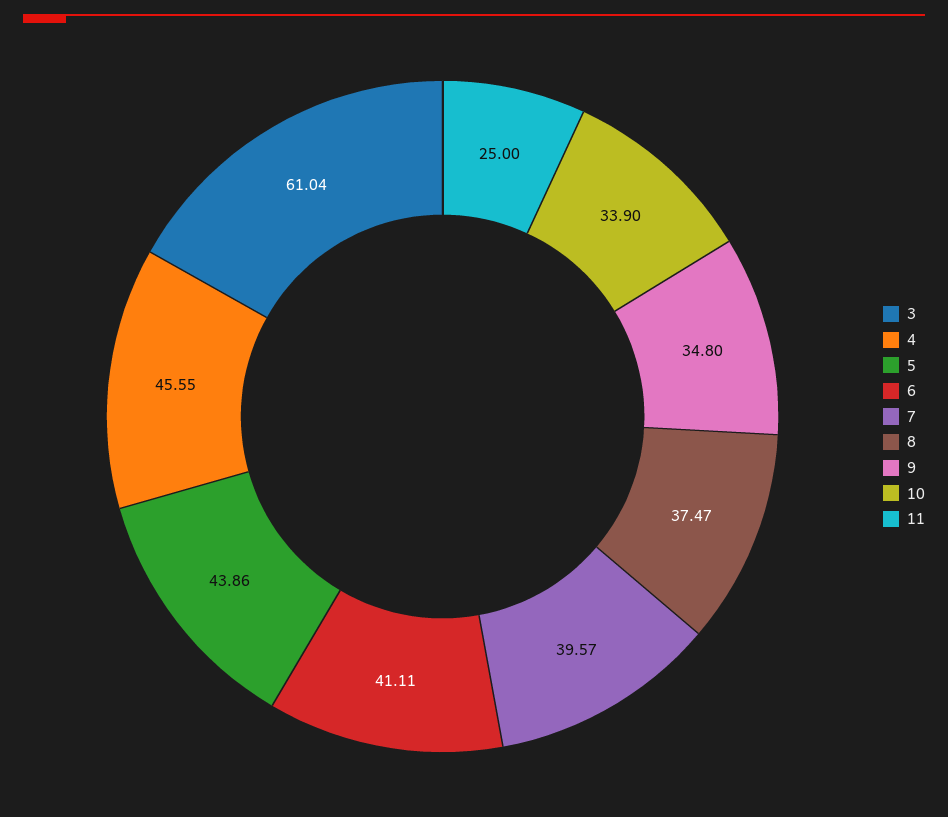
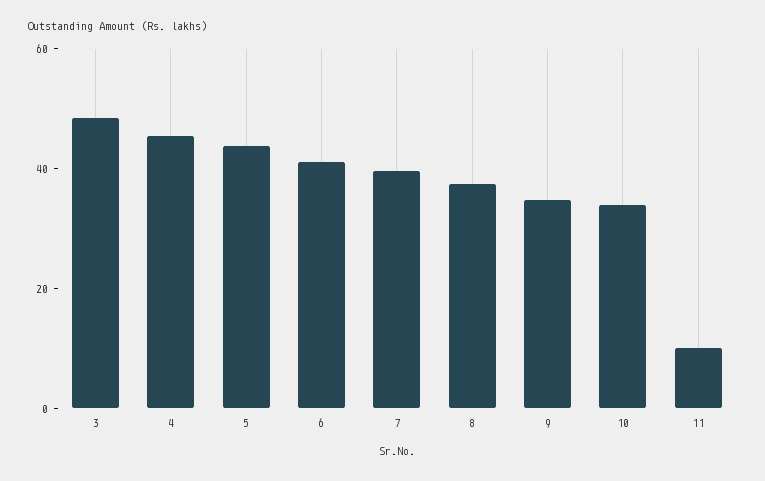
3: 61.04 -> 50
11: 25 -> 10

